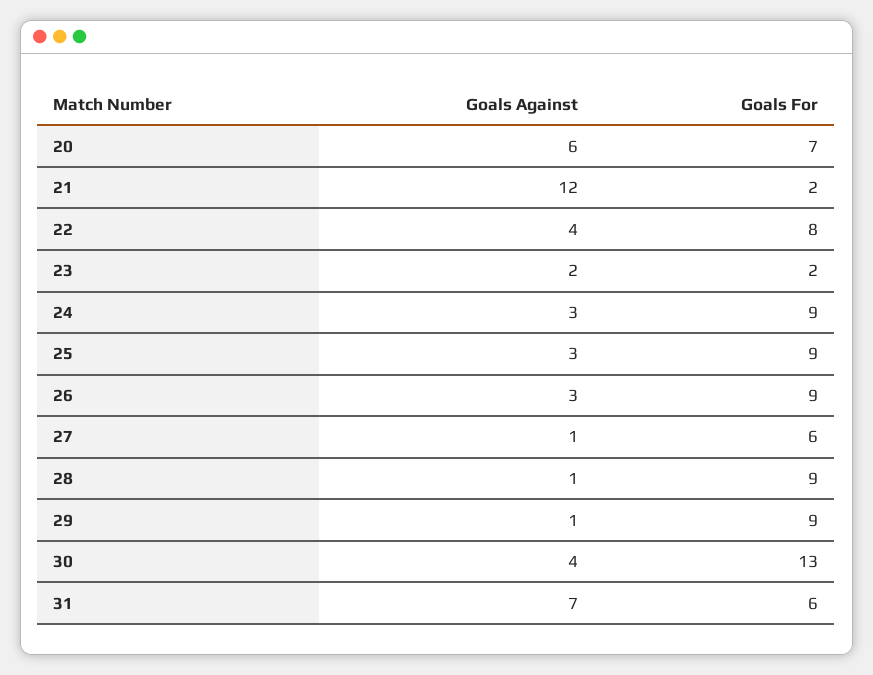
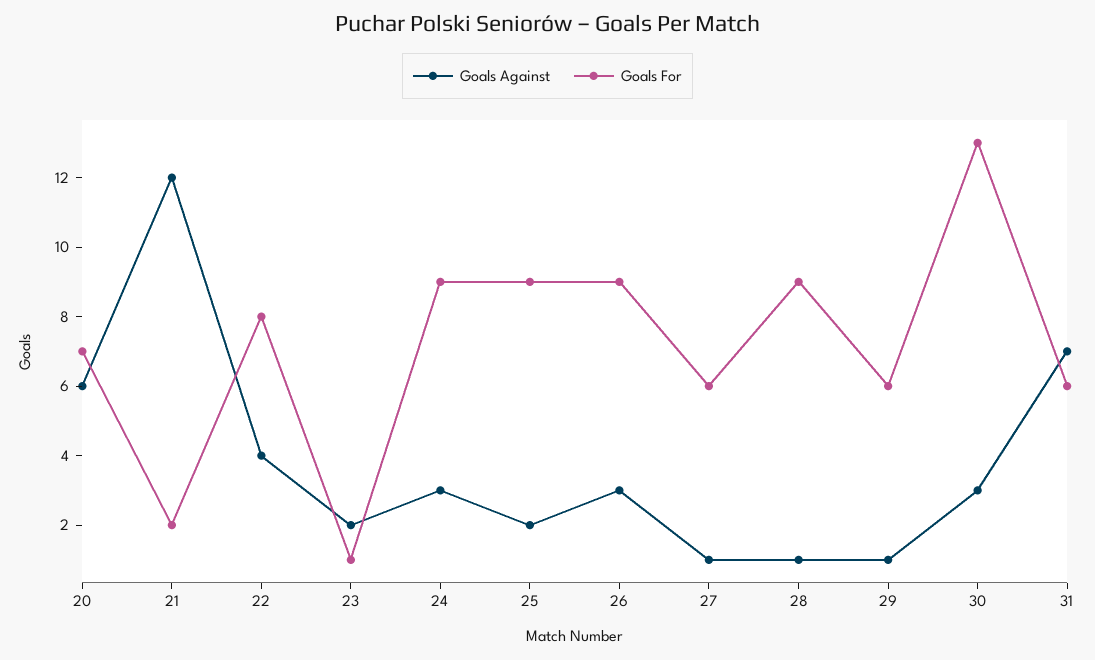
Goals For, 23: 2 -> 1
Goals Against, 25: 3 -> 2
Goals For, 29: 9 -> 6
Goals Against, 30: 4 -> 3

